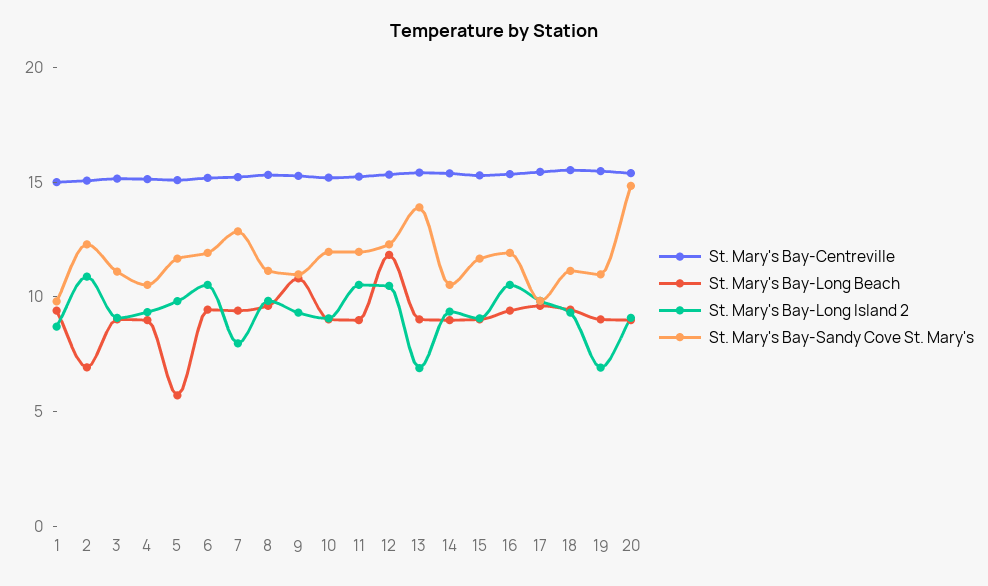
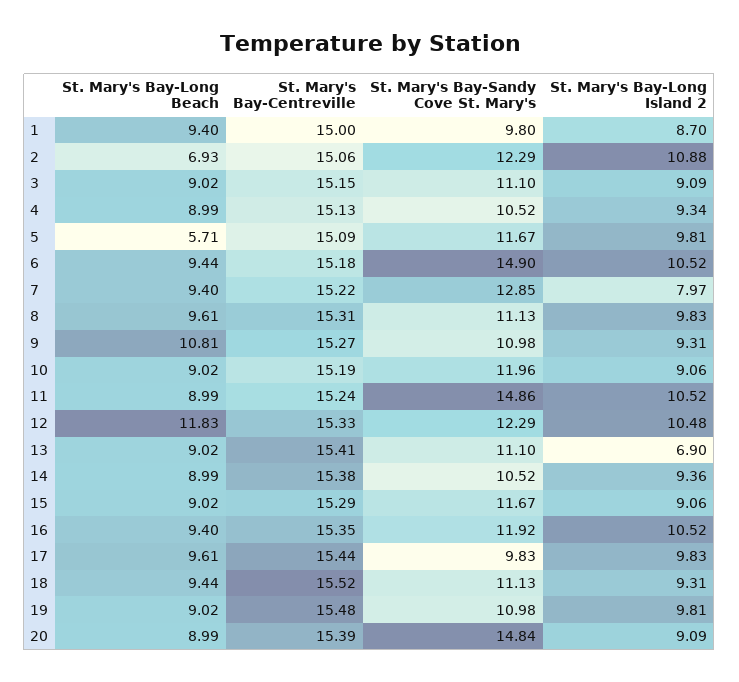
St. Mary's Bay-Sandy Cove St. Mary's, 6: 12 -> 14.9
St. Mary's Bay-Sandy Cove St. Mary's, 11: 12 -> 14.86
St. Mary's Bay-Sandy Cove St. Mary's, 13: 14 -> 11.1
St. Mary's Bay-Long Island 2, 19: 7 -> 9.81

